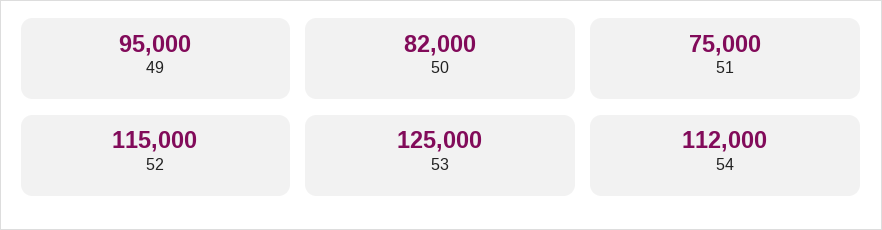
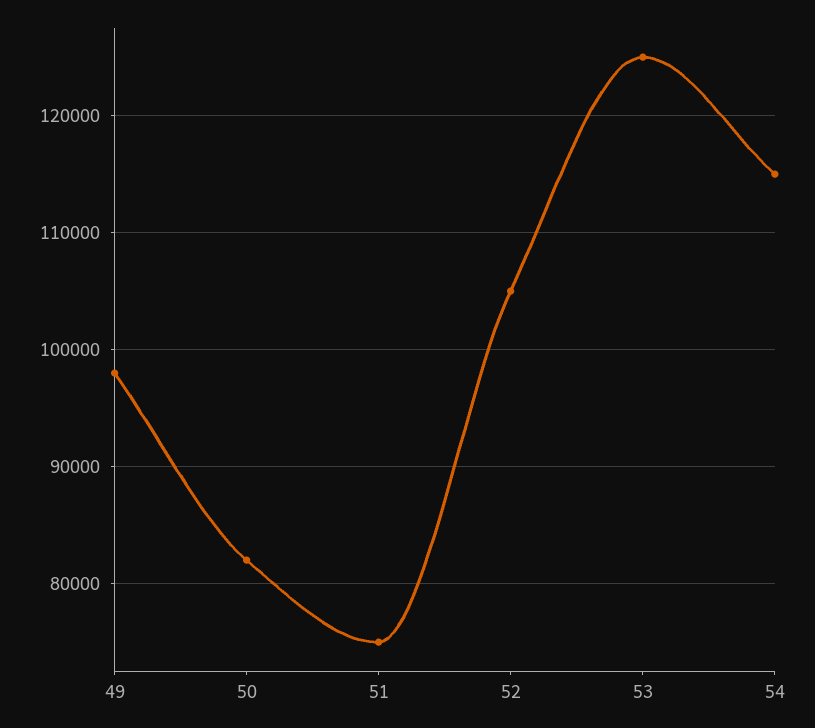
49: 95000 -> 98000
52: 115000 -> 105000
54: 112000 -> 115000

